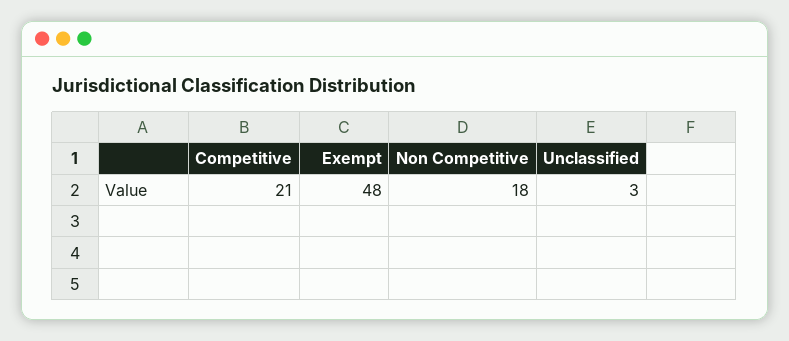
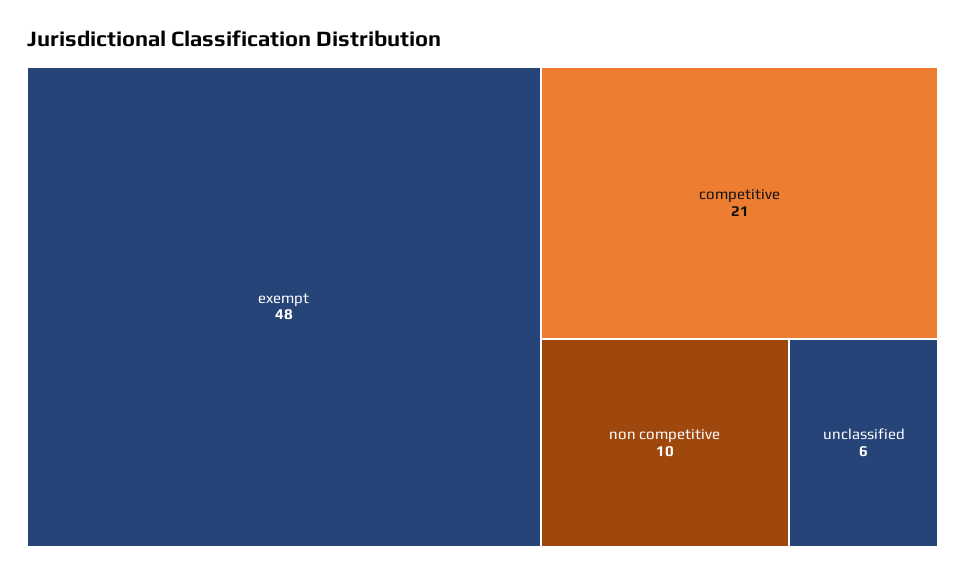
Non Competitive: 18 -> 10
Unclassified: 3 -> 6

